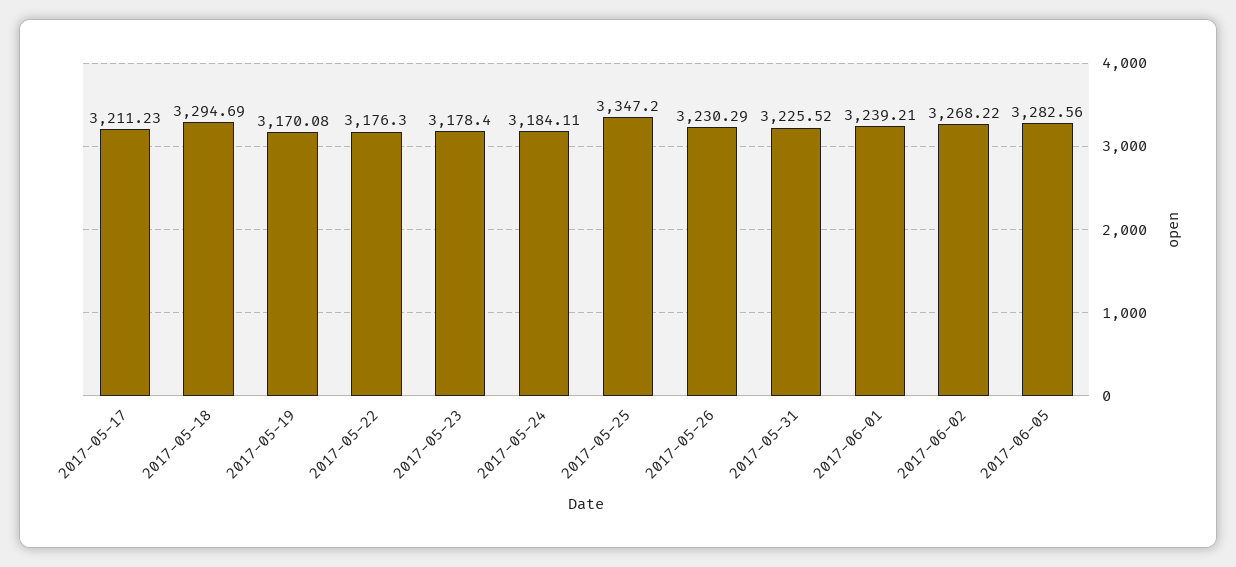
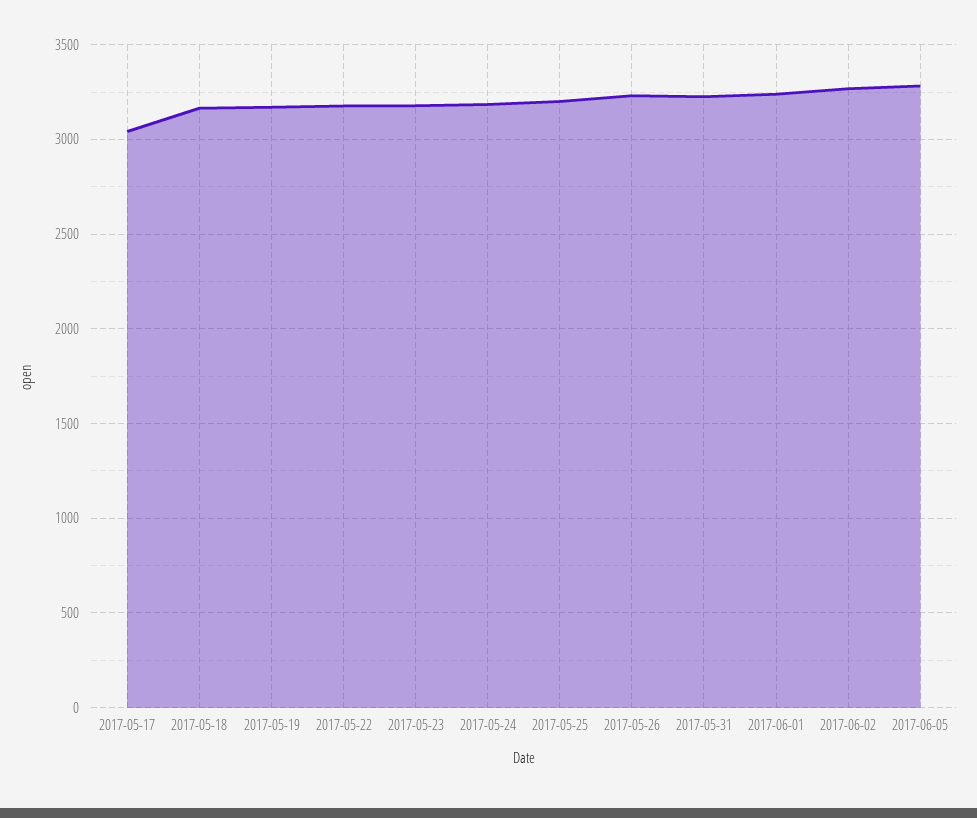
2017-05-17: 3211.23 -> 3050
2017-05-18: 3294.69 -> 3150
2017-05-25: 3347.2 -> 3200

